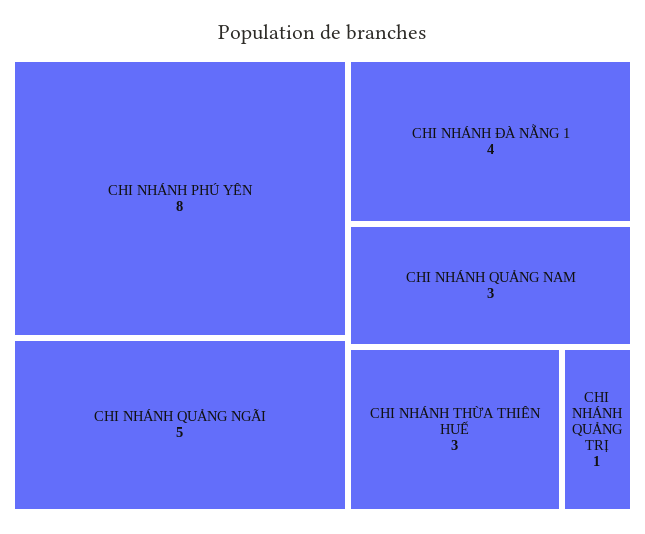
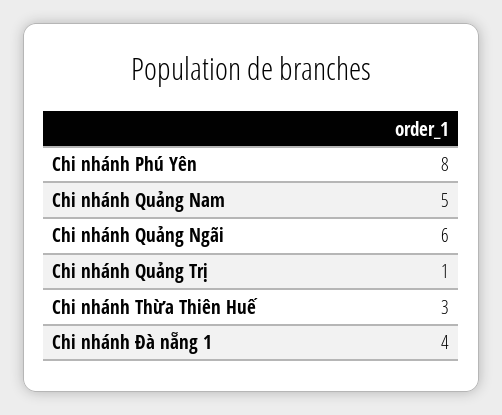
CHI NHÁNH QUẢNG NGÃI: 5 -> 6
CHI NHÁNH QUẢNG NAM: 3 -> 5

